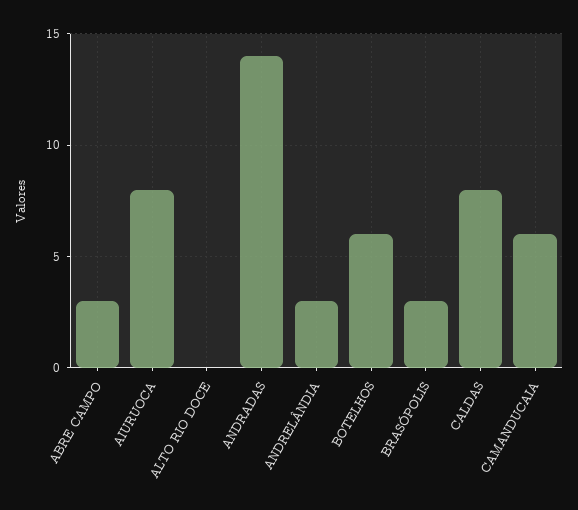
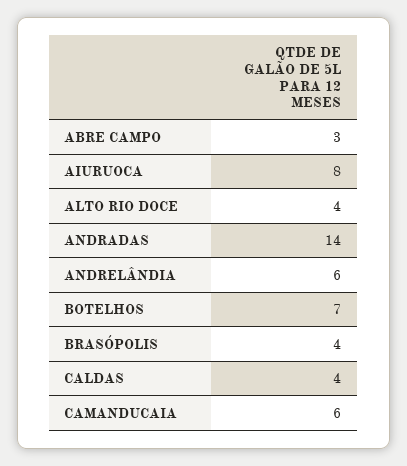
ALTO RIO DOCE: 0 -> 4
ANDRELÂNDIA: 3 -> 6
BOTELHOS: 6 -> 7
BRASÓPOLIS: 3 -> 4
CALDAS: 8 -> 4

